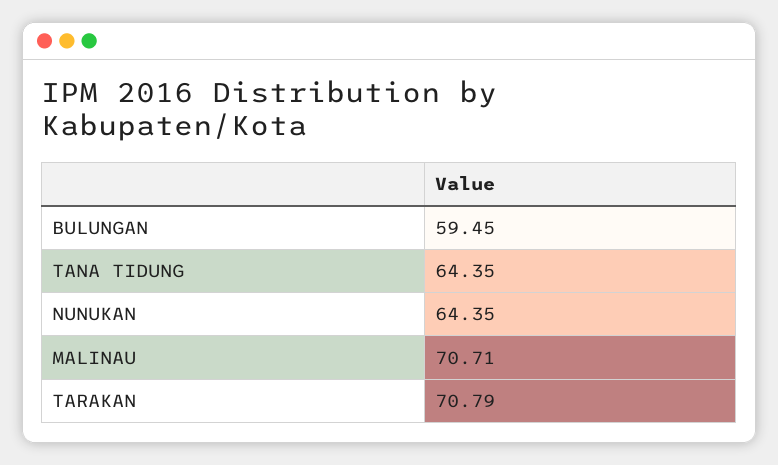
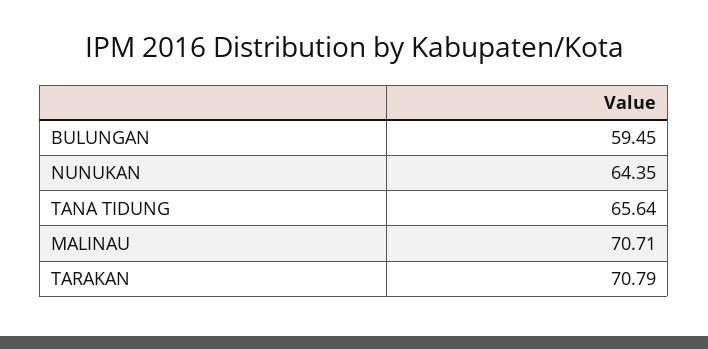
TANA TIDUNG: 64.35 -> 65.64

